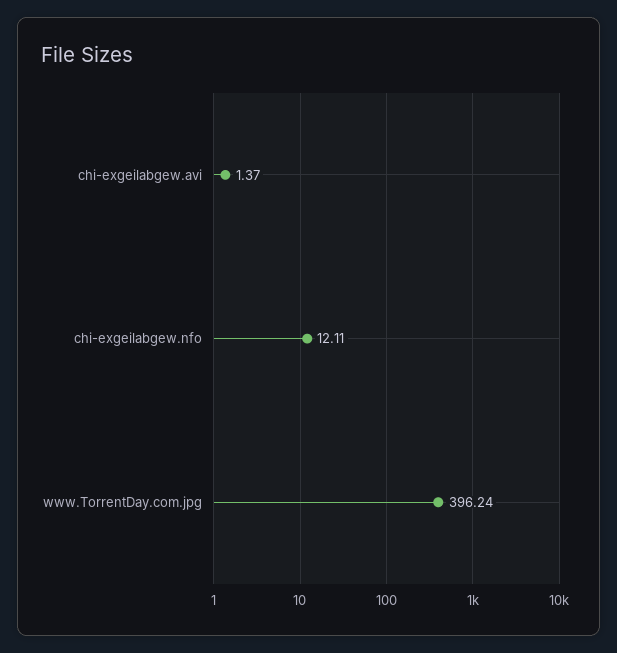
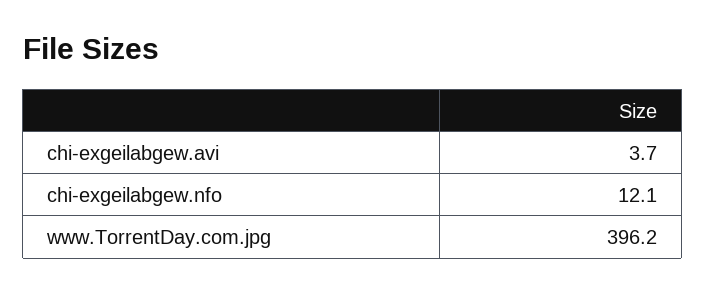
chi-exgeilabgew.avi: 1.37 -> 3.7

